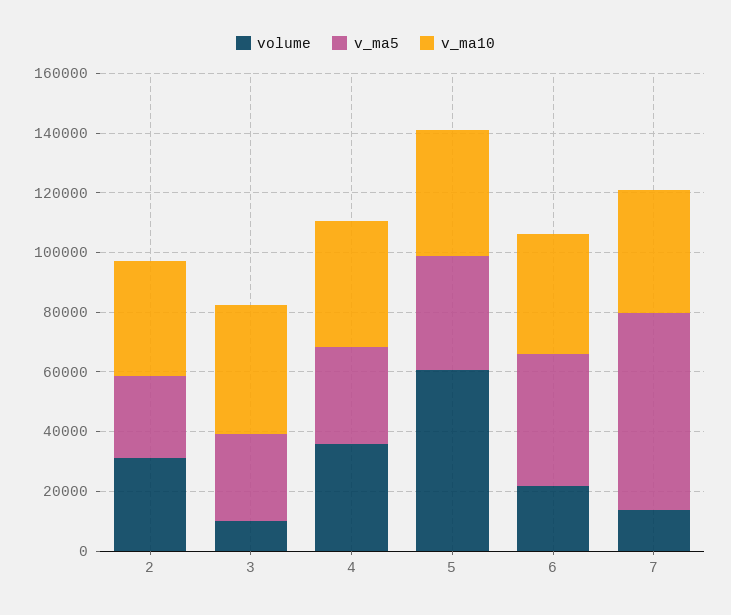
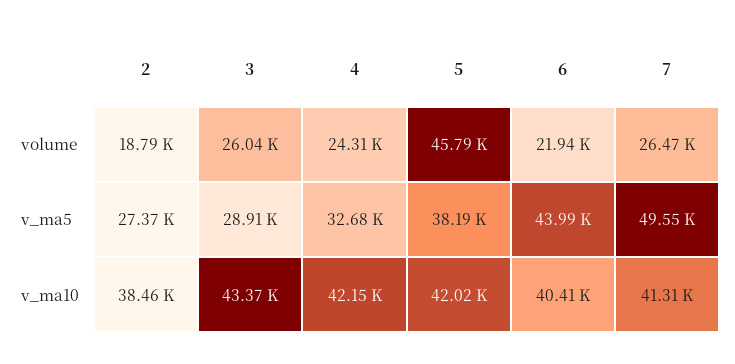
volume, 2: 30000 -> 18790
volume, 3: 10000 -> 26040
volume, 4: 35000 -> 24310
volume, 5: 60000 -> 45790
volume, 7: 15000 -> 26470
v_ma5, 7: 65000 -> 49550

